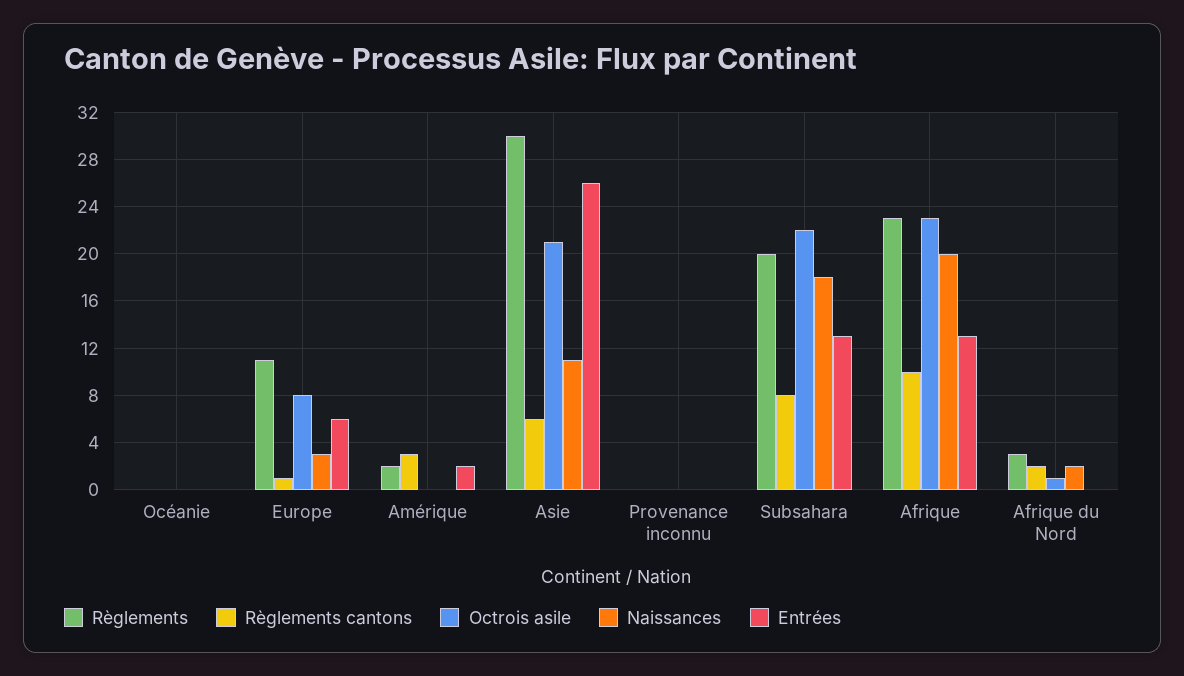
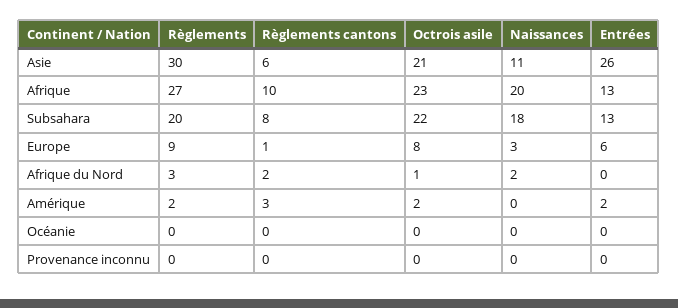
Règlements, Europe: 11 -> 9
Octrois asile, Amérique: 0 -> 2
Règlements, Afrique: 23 -> 27

